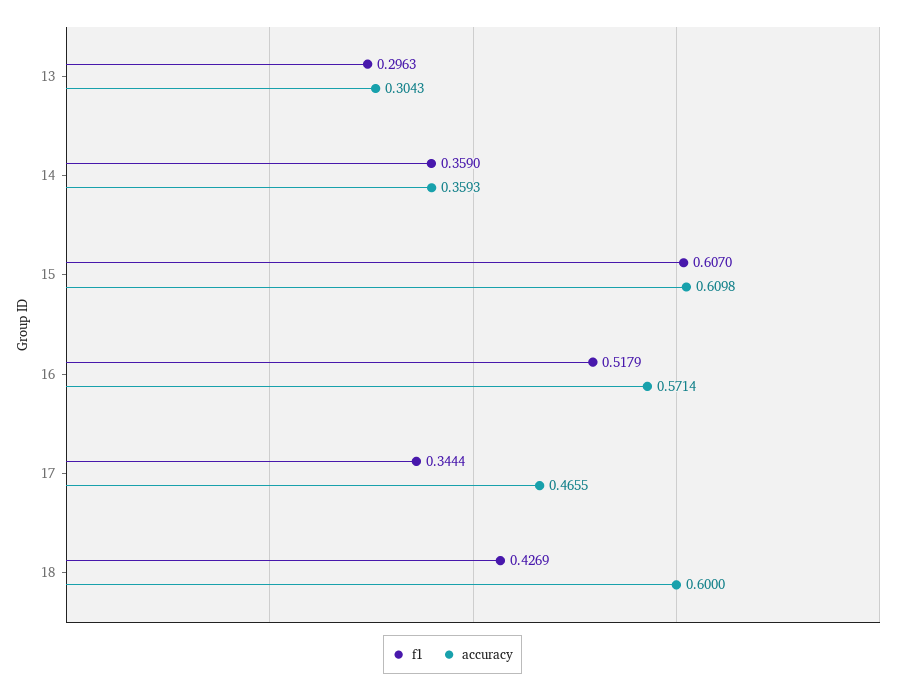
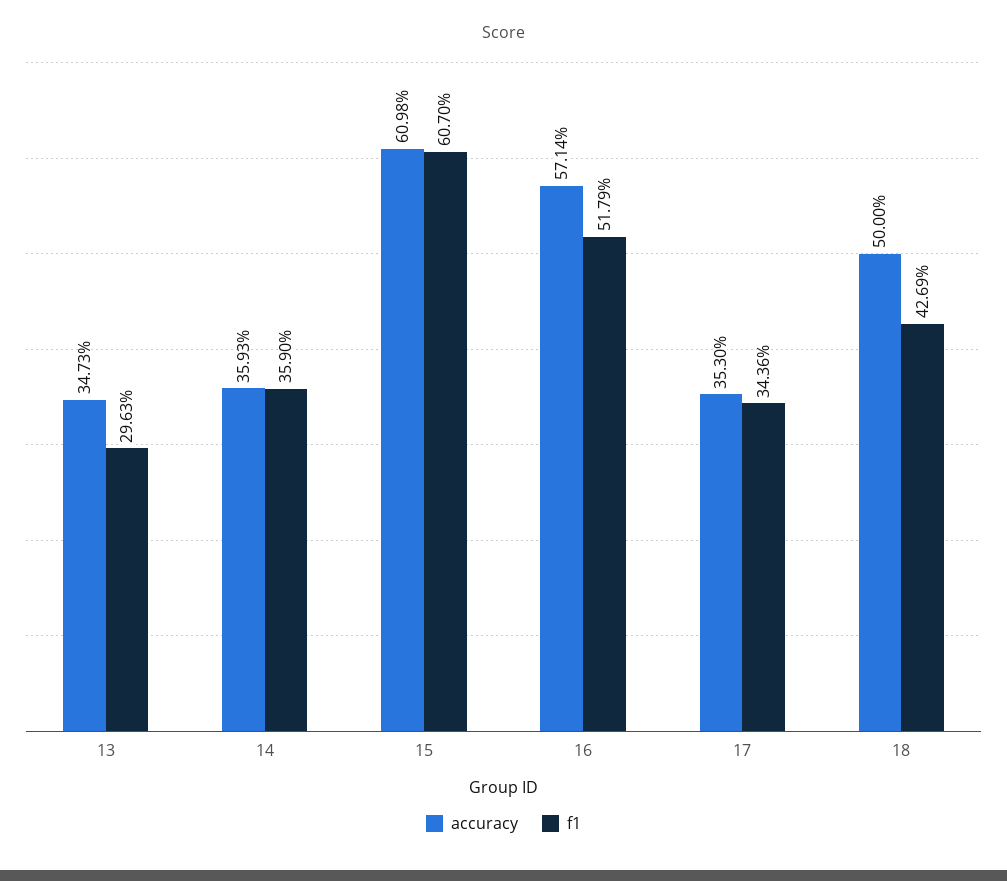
accuracy, 13: 0.3043 -> 0.3473
f1, 17: 0.3444 -> 0.3436
accuracy, 17: 0.4655 -> 0.353
accuracy, 18: 0.6 -> 0.5

